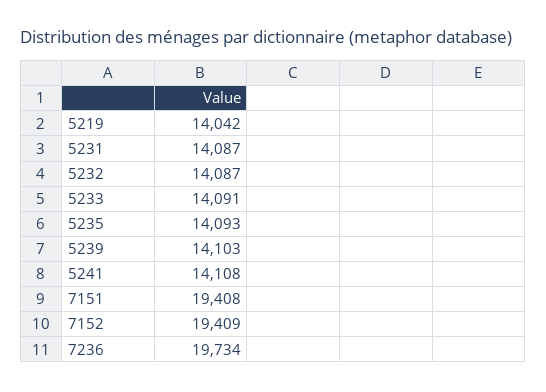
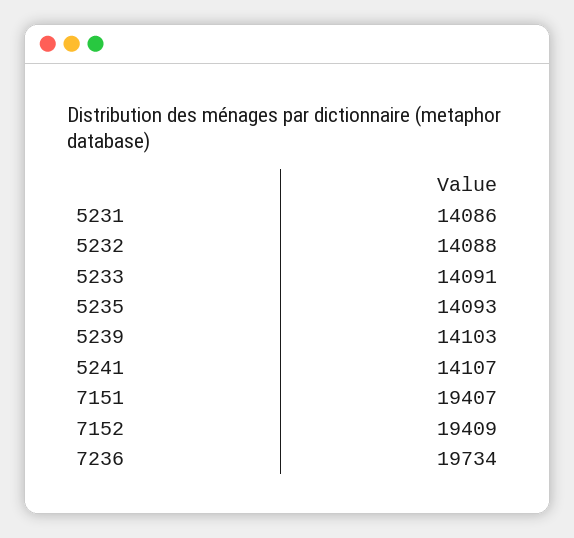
5219: 14042 -> none
5231: 14087 -> 14086
5232: 14087 -> 14088
5241: 14108 -> 14107
7151: 19408 -> 19407

